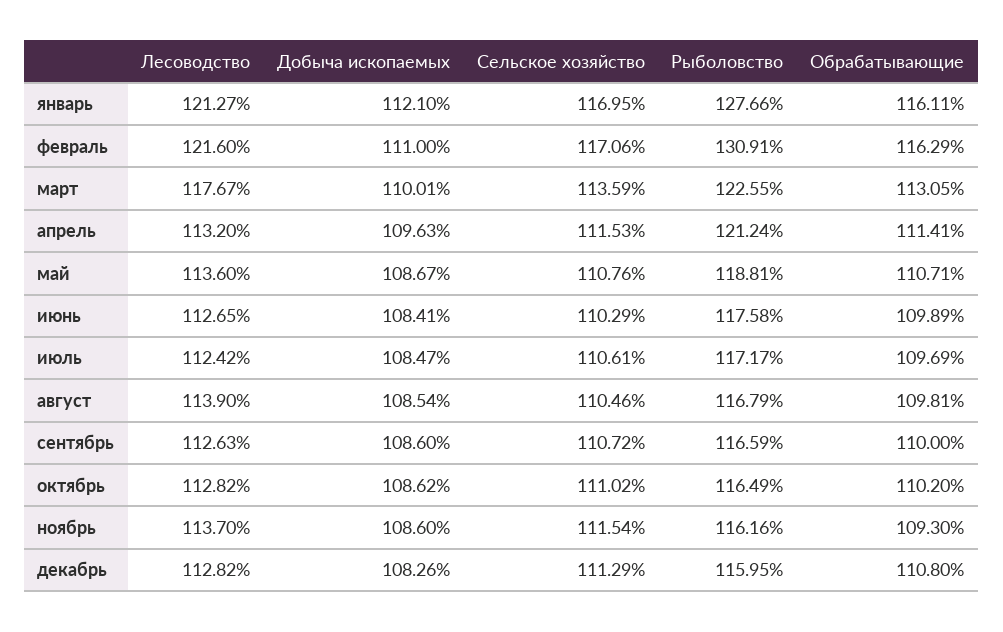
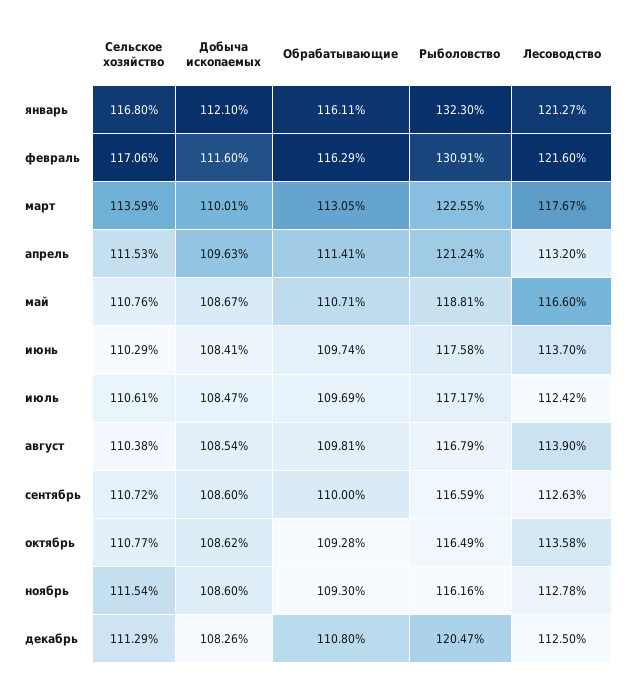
Сельское хозяйство, январь: 116.95 -> 116.8
Рыболовство, январь: 127.66 -> 132.3
Добыча ископаемых, февраль: 111 -> 111.6
Лесоводство, май: 113.6 -> 116.6
Лесоводство, июнь: 112.65 -> 113.7
Обрабатывающие, июнь: 109.89 -> 109.74
Сельское хозяйство, август: 110.46 -> 110.38
Лесоводство, октябрь: 112.82 -> 113.58
Сельское хозяйство, октябрь: 111.02 -> 110.77
Обрабатывающие, октябрь: 110.2 -> 109.28
Лесоводство, ноябрь: 113.7 -> 112.78
Лесоводство, декабрь: 112.82 -> 112.5
Рыболовство, декабрь: 115.95 -> 120.47

